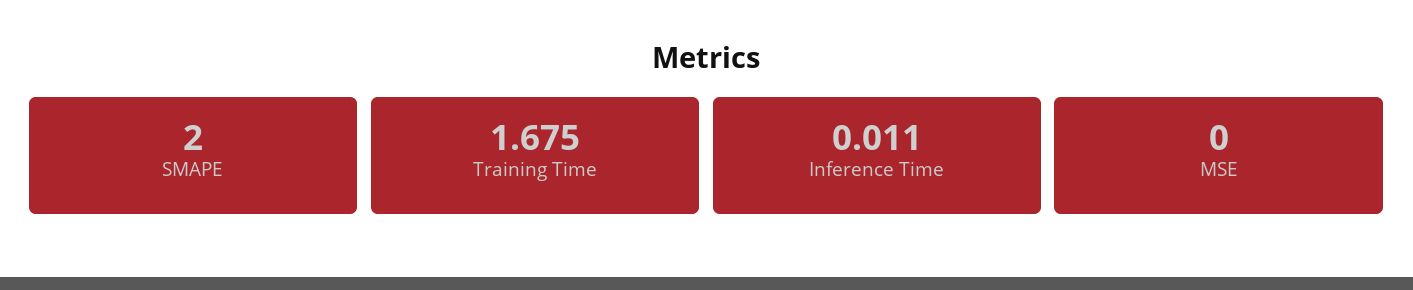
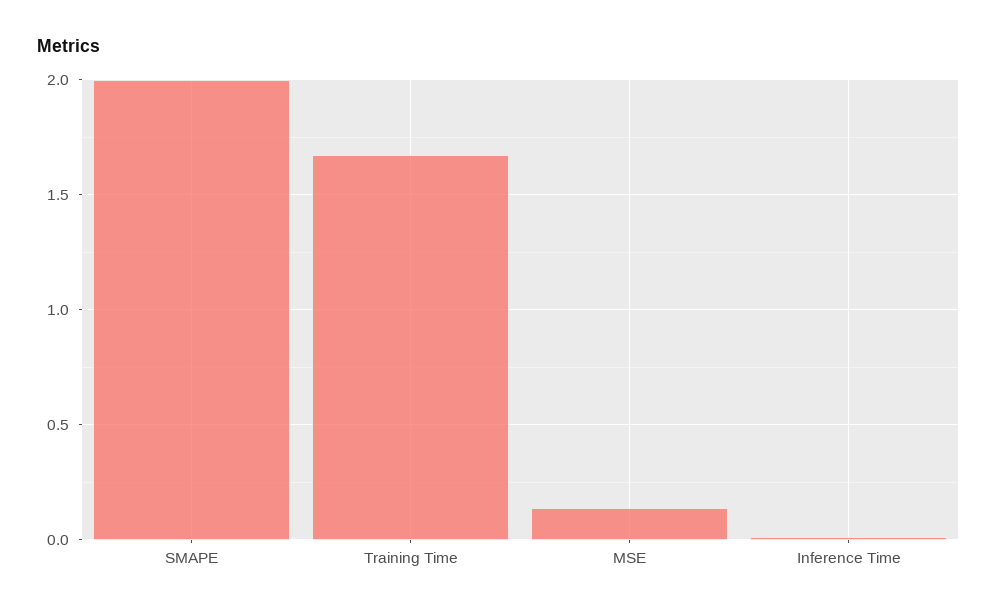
MSE: 0 -> 0.15

